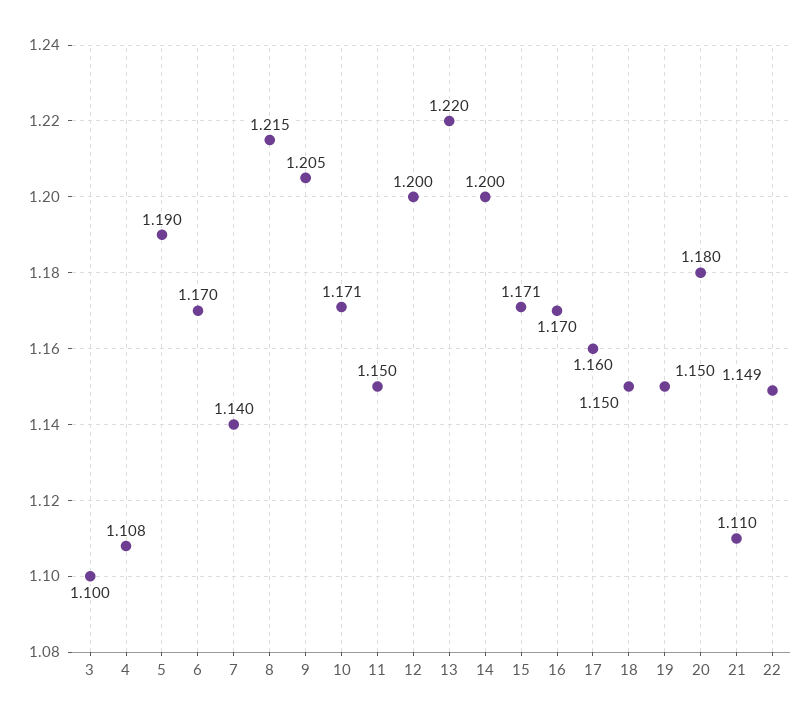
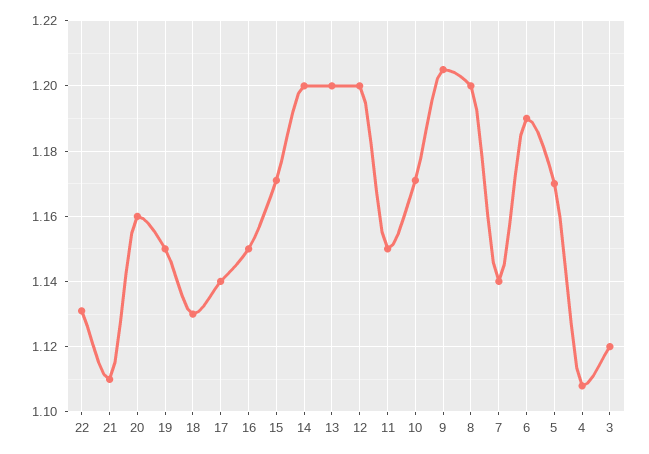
3: 1.1 -> 1.12
5: 1.19 -> 1.17
6: 1.17 -> 1.19
8: 1.215 -> 1.2
13: 1.22 -> 1.2
16: 1.17 -> 1.15
17: 1.16 -> 1.14
18: 1.15 -> 1.13
20: 1.18 -> 1.16
22: 1.149 -> 1.13

